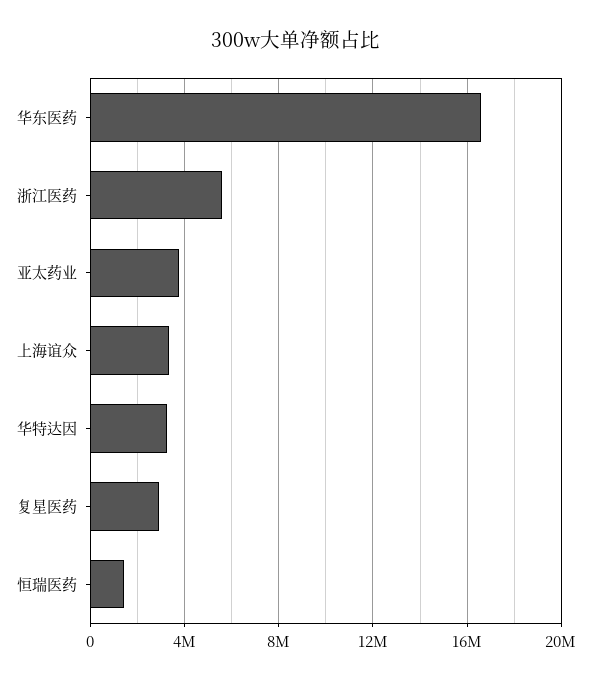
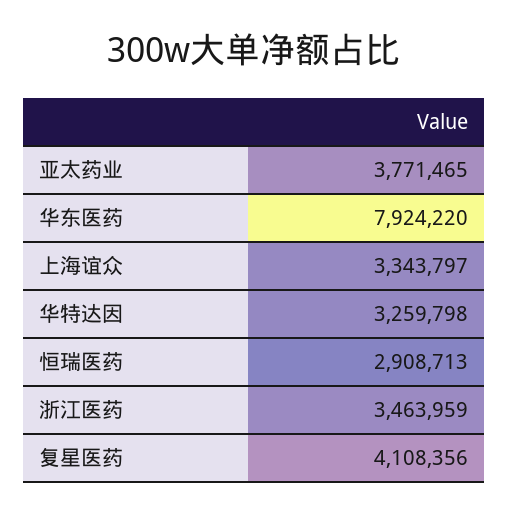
华东医药: 16500000 -> 7924220
浙江医药: 5500000 -> 3463959
复星医药: 3000000 -> 4108356
恒瑞医药: 1500000 -> 2908713

